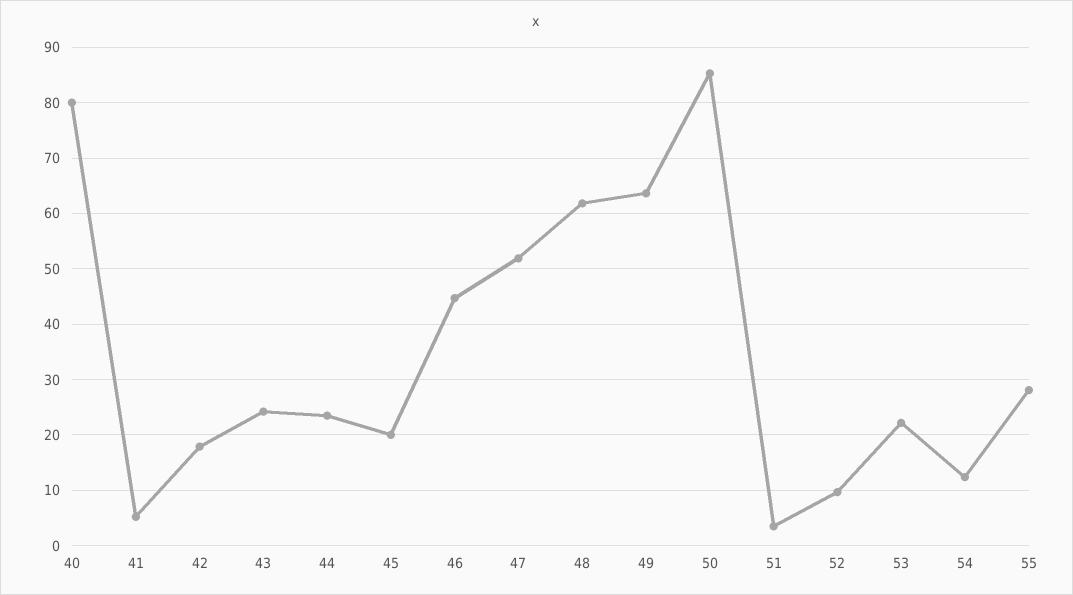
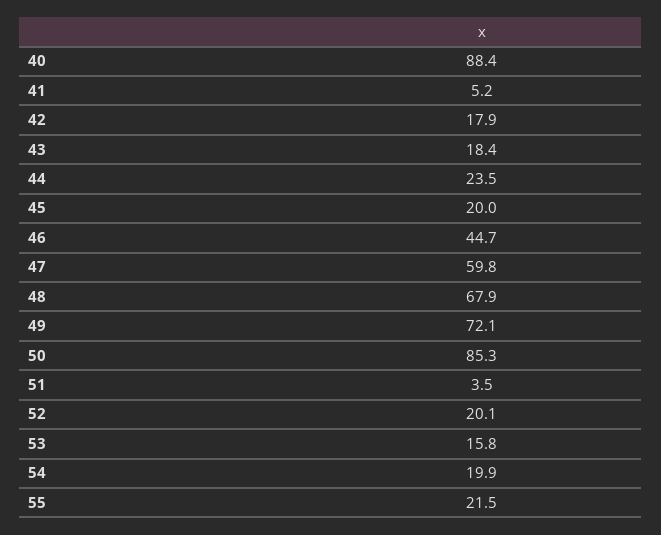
40: 80 -> 88.4
43: 24 -> 18.4
47: 52 -> 59.8
48: 62 -> 67.9
49: 64 -> 72.1
52: 10 -> 20.1
53: 22 -> 15.8
54: 12 -> 19.9
55: 28 -> 21.5

